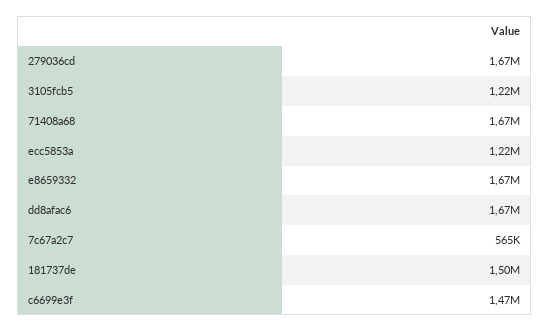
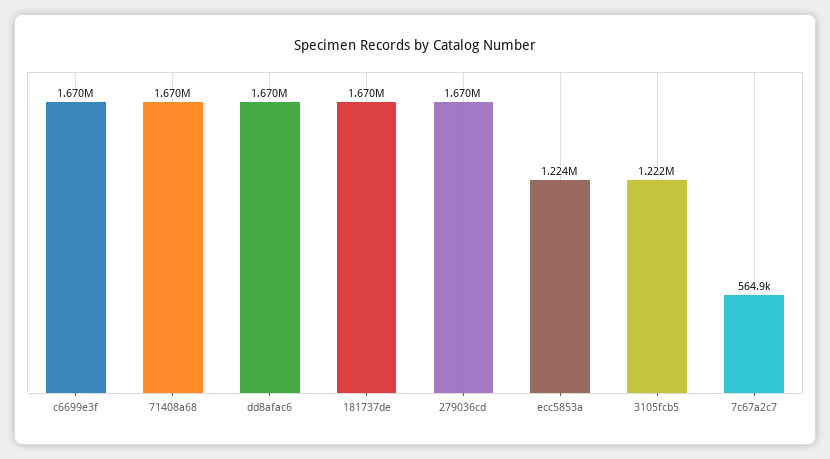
e8659332: 1670000 -> none
181737de: 1500000 -> 1670000
c6699e3f: 1470000 -> 1670000

